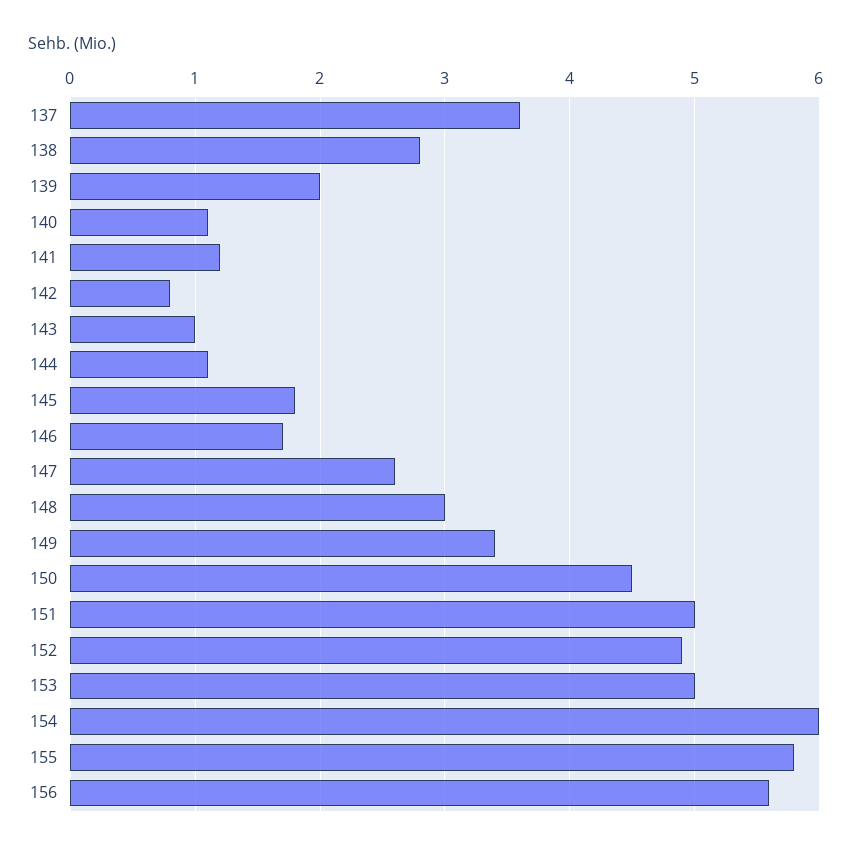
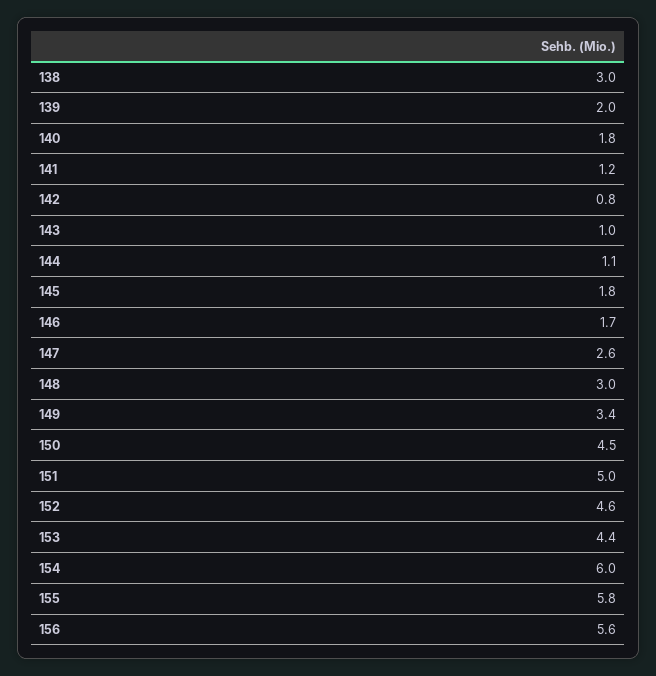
137: 3.6 -> none
138: 2.8 -> 3
140: 1.1 -> 1.8
152: 4.9 -> 4.6
153: 5 -> 4.4

